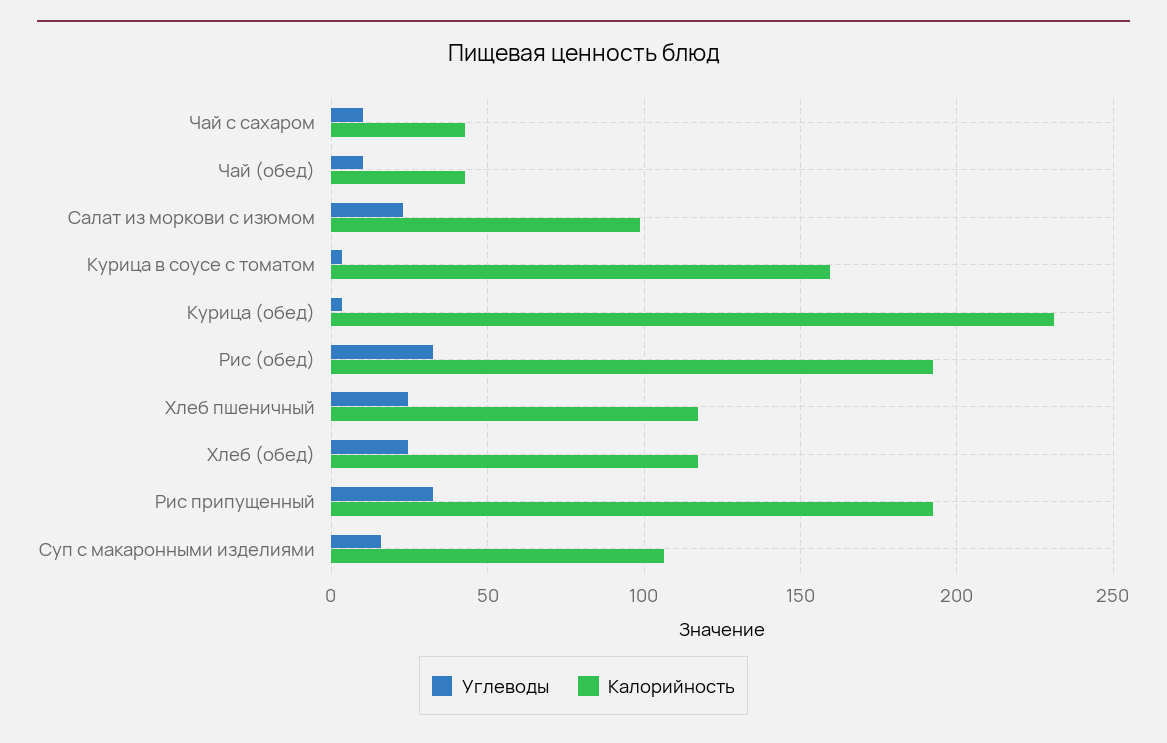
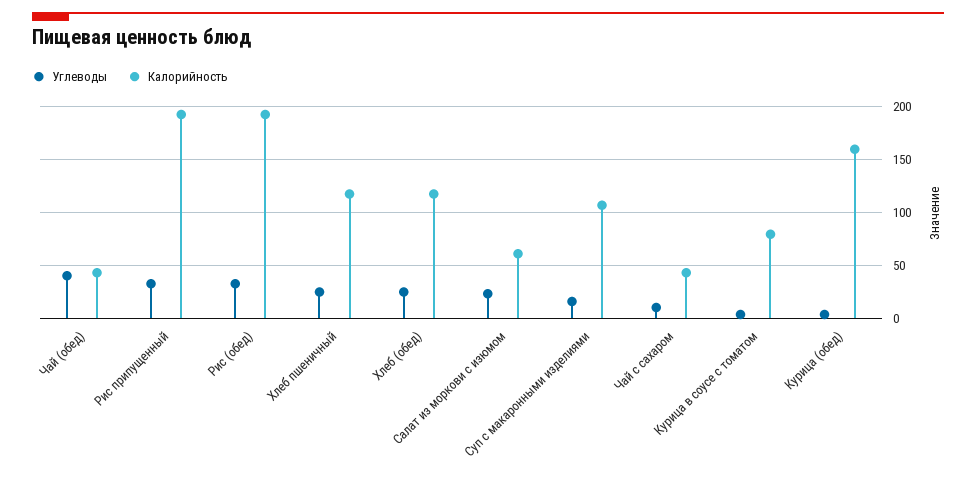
Углеводы, Чай (обед): 10 -> 40
Калорийность, Салат из моркови с изюмом: 100 -> 60
Калорийность, Курица в соусе с томатом: 160 -> 80
Калорийность, Курица (обед): 230 -> 160

